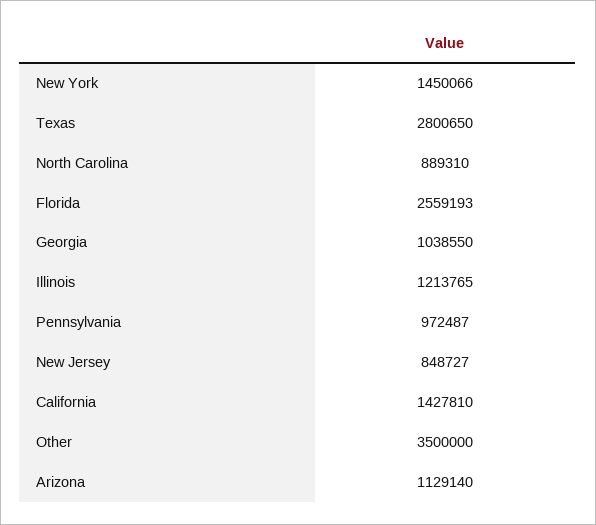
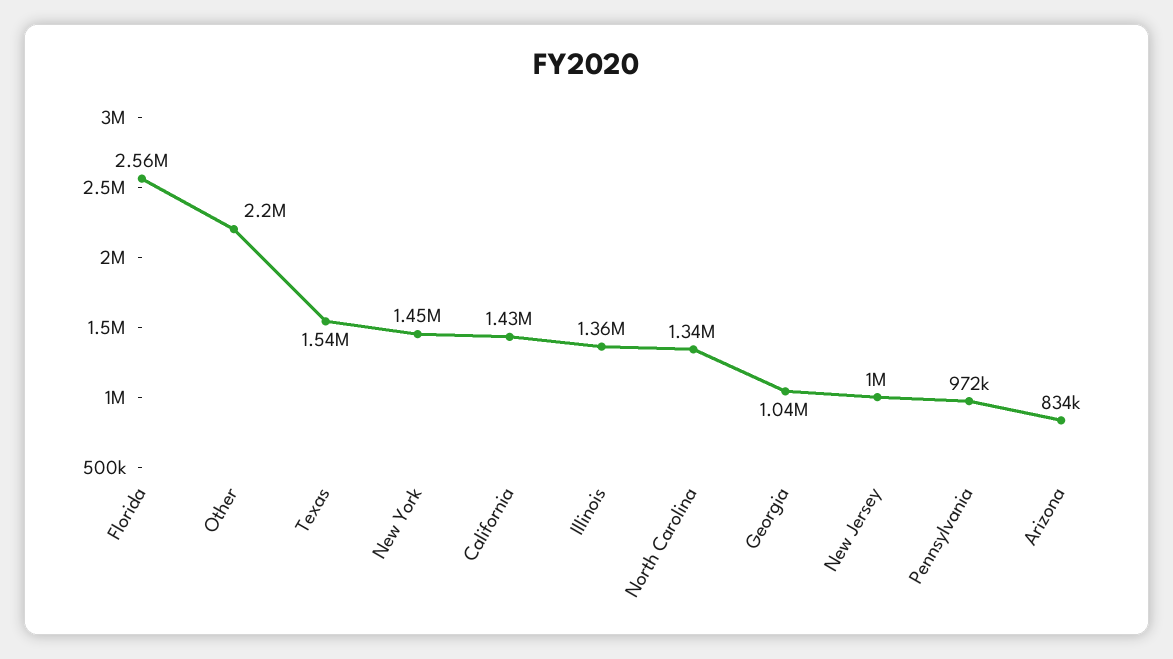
Texas: 2800650 -> 1540000
North Carolina: 889310 -> 1340000
Illinois: 1213765 -> 1360000
New Jersey: 848727 -> 1000000
Other: 3500000 -> 2200000
Arizona: 1129140 -> 834000

